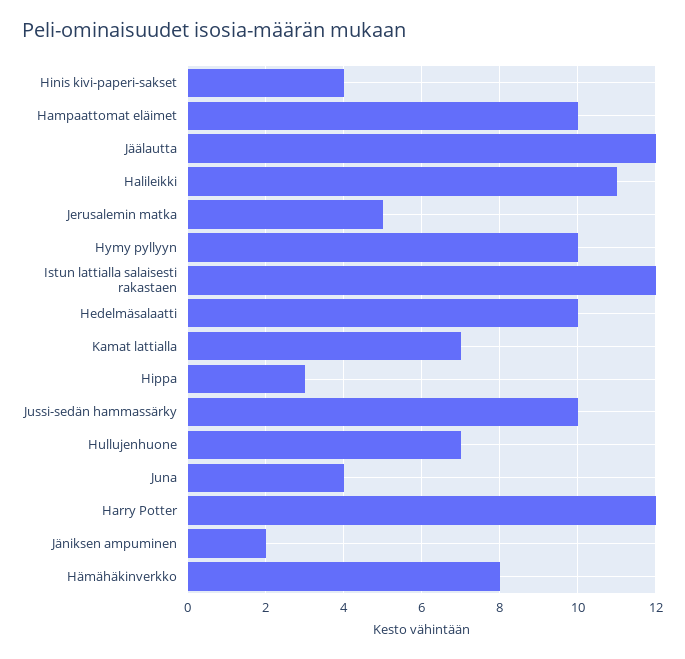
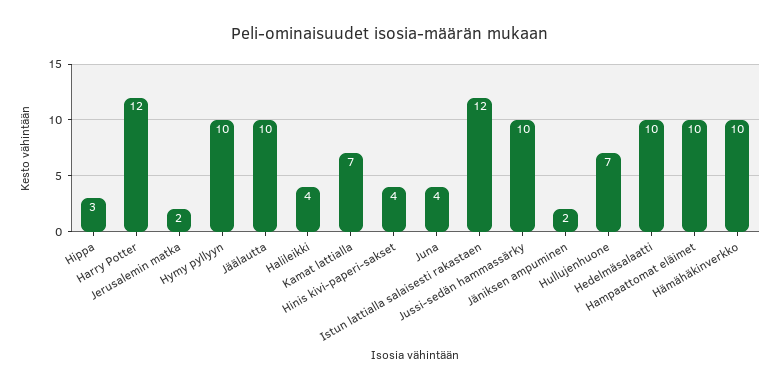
Jäälautta: 12 -> 10
Halileikki: 11 -> 4
Jerusalemin matka: 5 -> 2
Hämähäkinverkko: 8 -> 10

